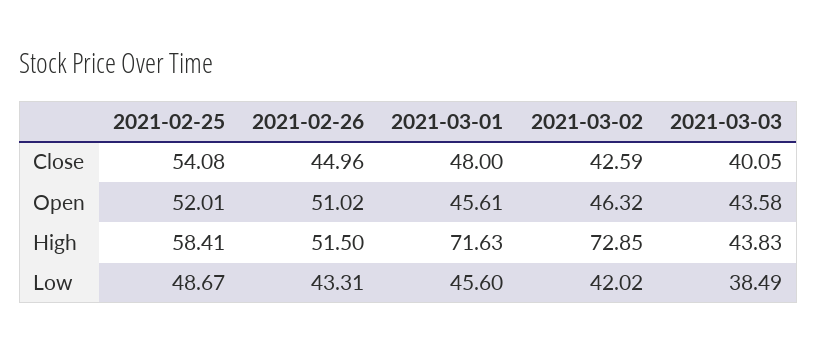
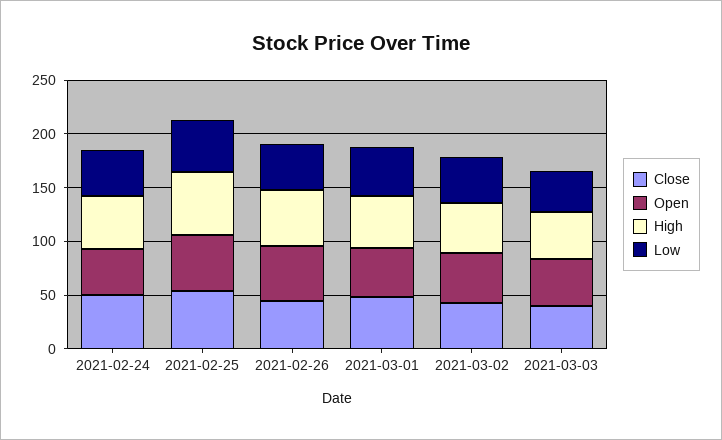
High, 2021-03-01: 71.63 -> 50
High, 2021-03-02: 72.85 -> 50
Close, 2021-02-24: none -> 50
Open, 2021-02-24: none -> 40
High, 2021-02-24: none -> 50
Low, 2021-02-24: none -> 40

